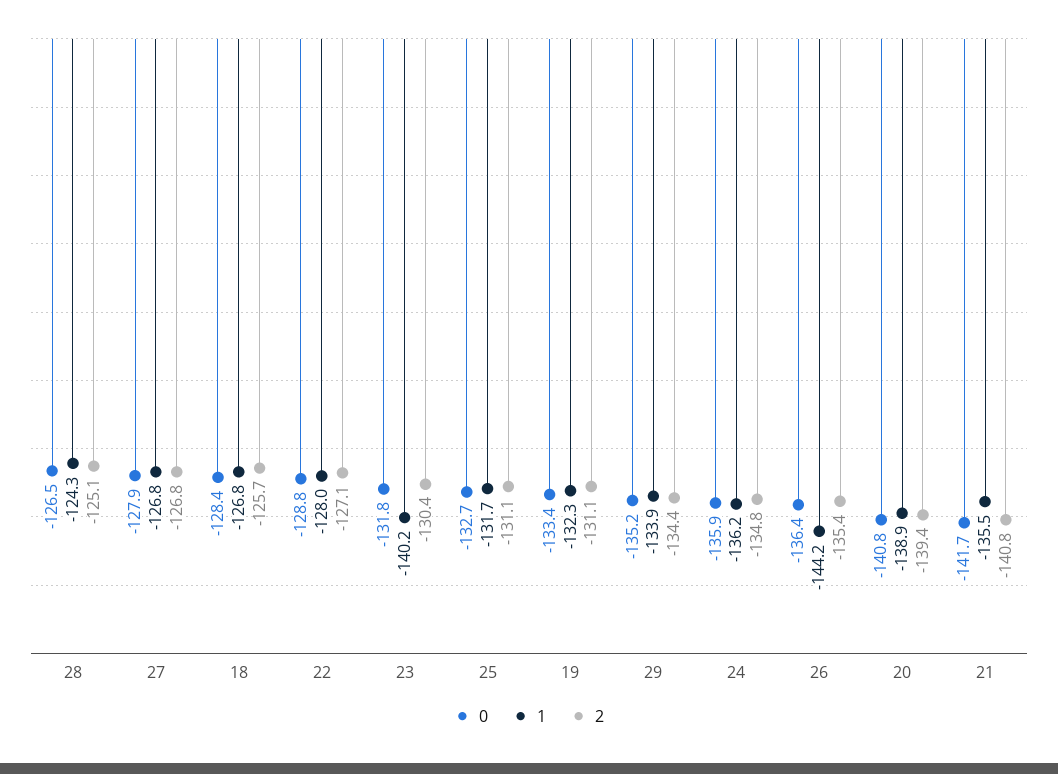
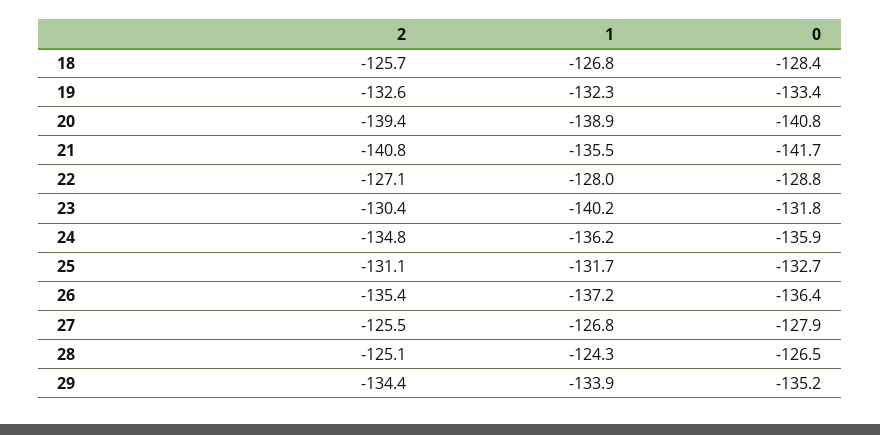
2, 27: -126.8 -> -125.5
2, 19: -131.1 -> -132.6
1, 26: -144.2 -> -137.2

